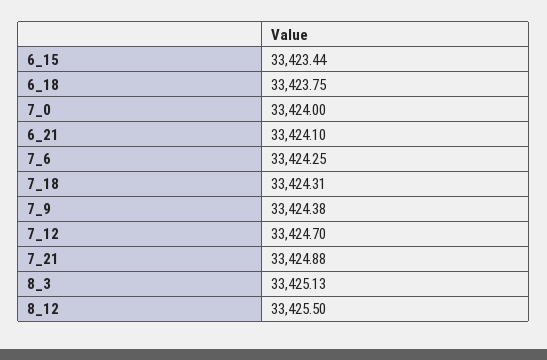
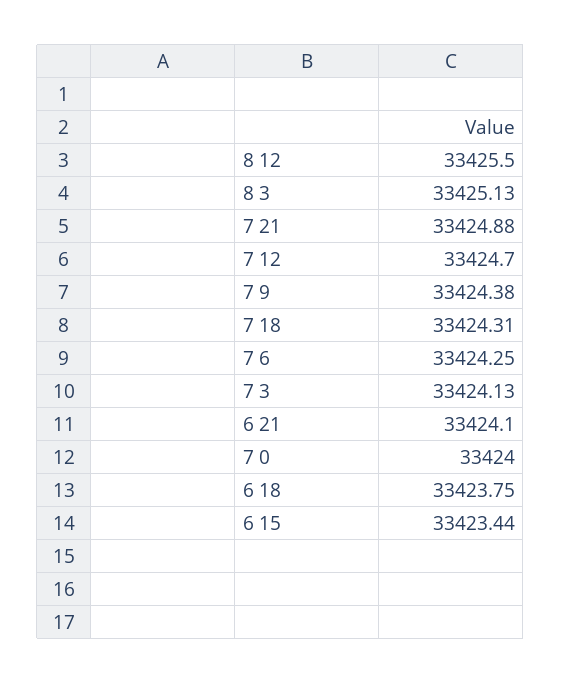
7 3: none -> 33424.13

